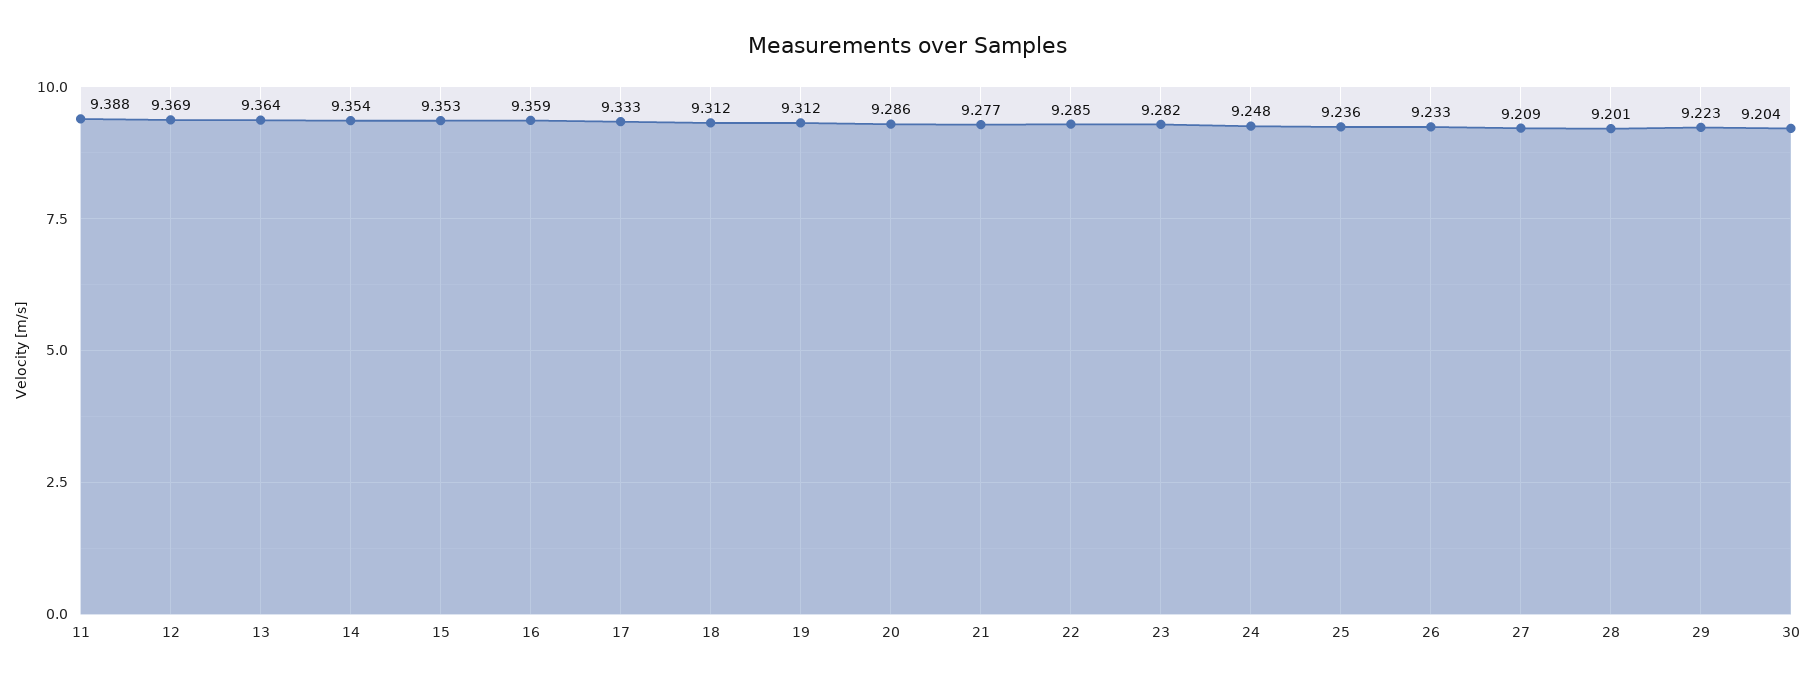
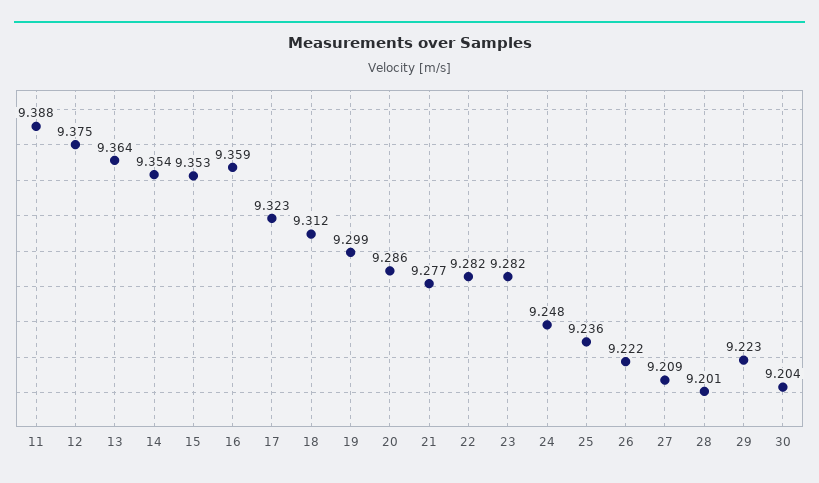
12: 9.369 -> 9.375
17: 9.333 -> 9.323
19: 9.312 -> 9.299
22: 9.285 -> 9.282
26: 9.233 -> 9.222

